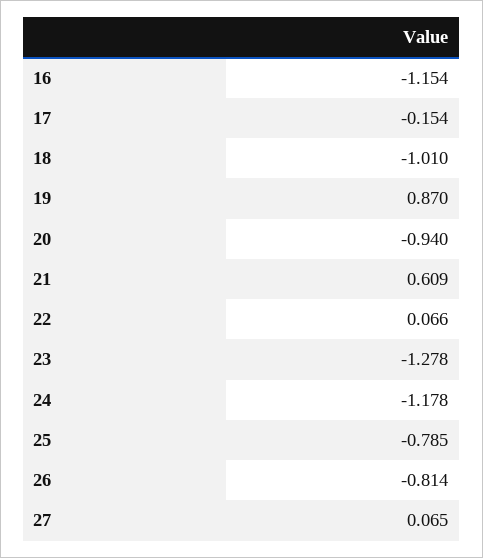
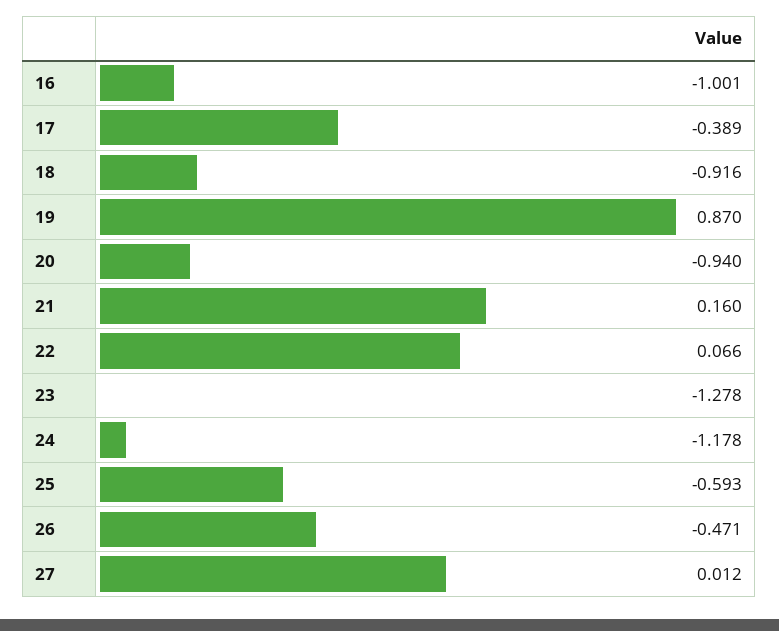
16: -1.154 -> -1.001
17: -0.154 -> -0.389
18: -1.01 -> -0.916
21: 0.609 -> 0.16
25: -0.785 -> -0.593
26: -0.814 -> -0.471
27: 0.065 -> 0.012

